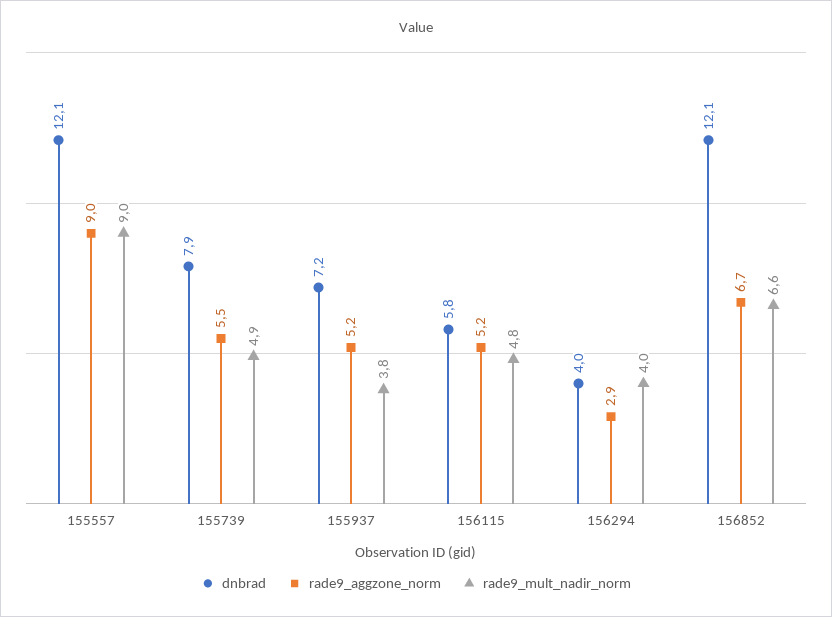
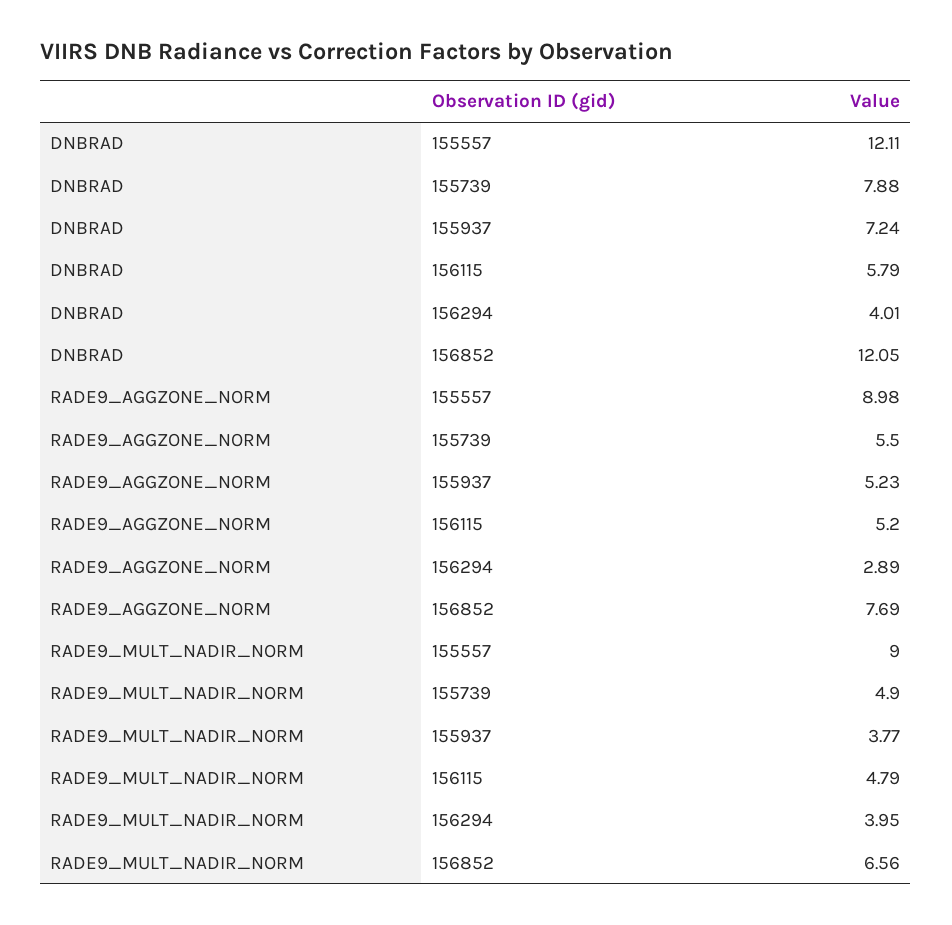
rade9_aggzone_norm, 156852: 6.7 -> 7.69

